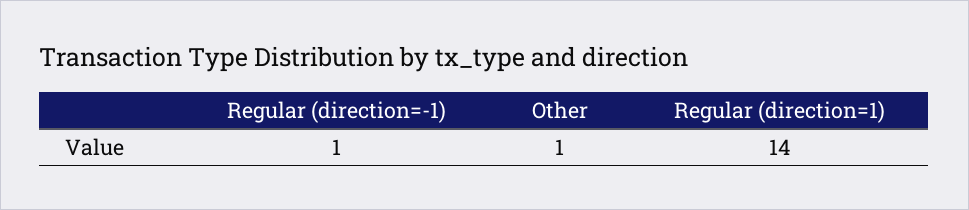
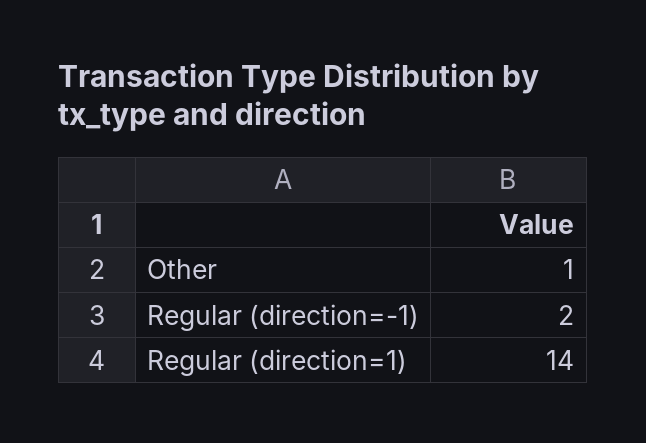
Regular (direction=-1): 1 -> 2

